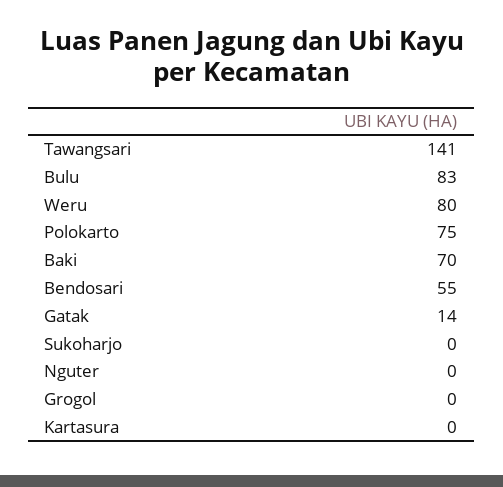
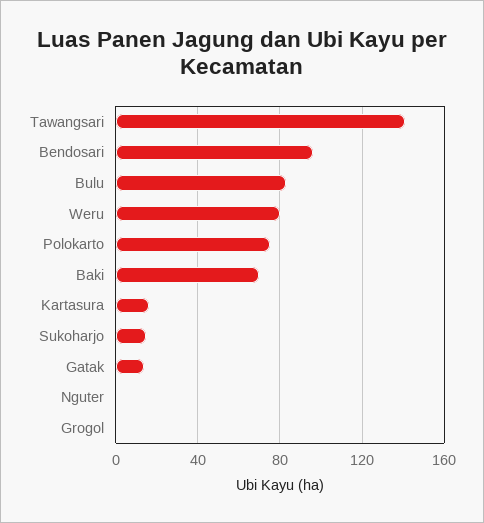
Bendosari: 55 -> 95
Sukoharjo: 0 -> 15
Kartasura: 0 -> 15

